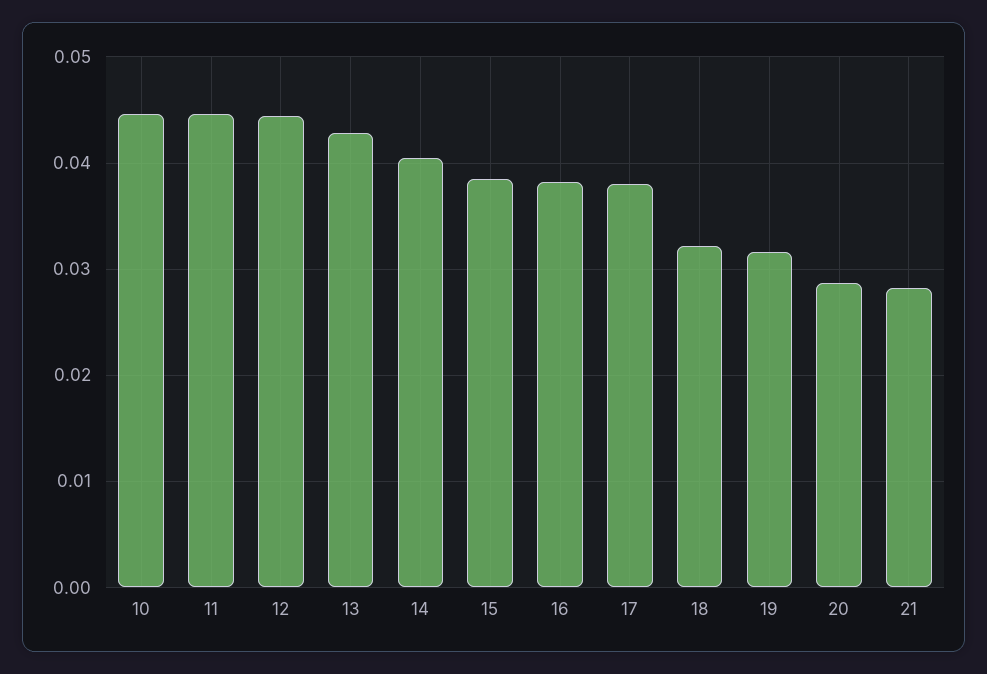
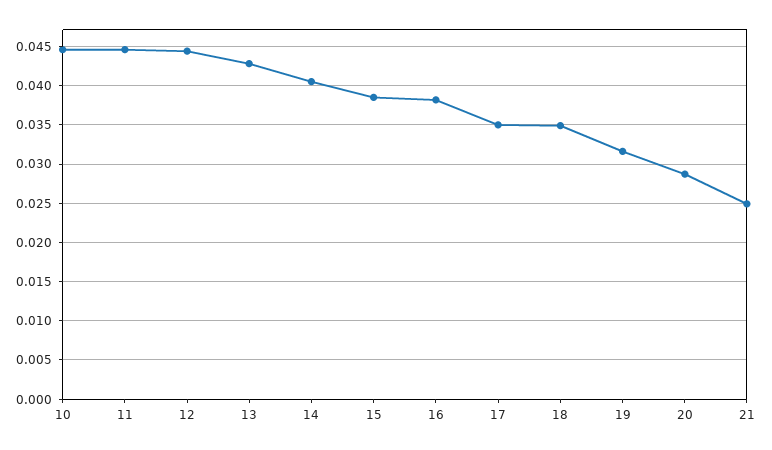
17: 0.038 -> 0.035
18: 0.032 -> 0.035
21: 0.028 -> 0.025

